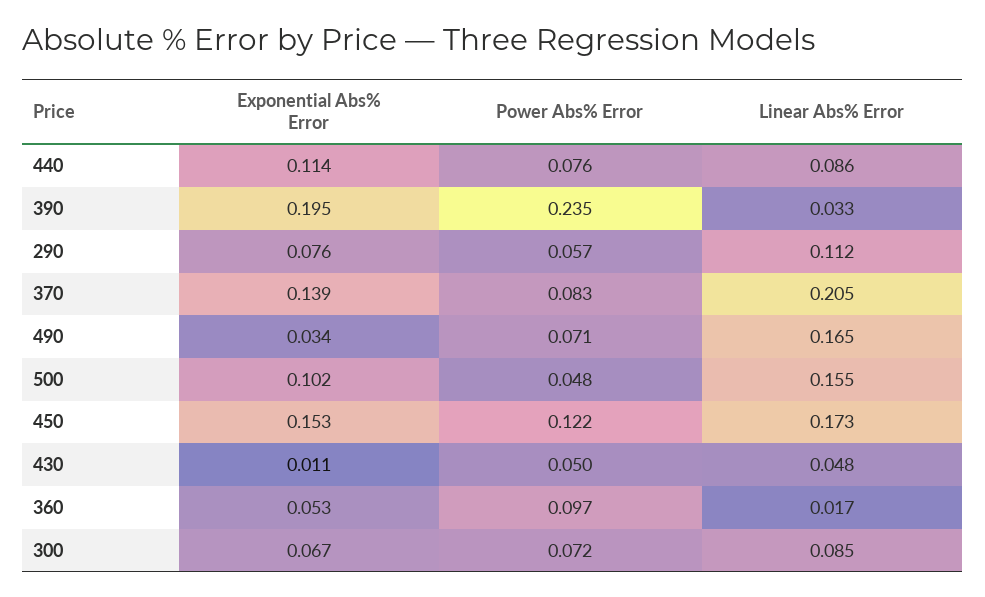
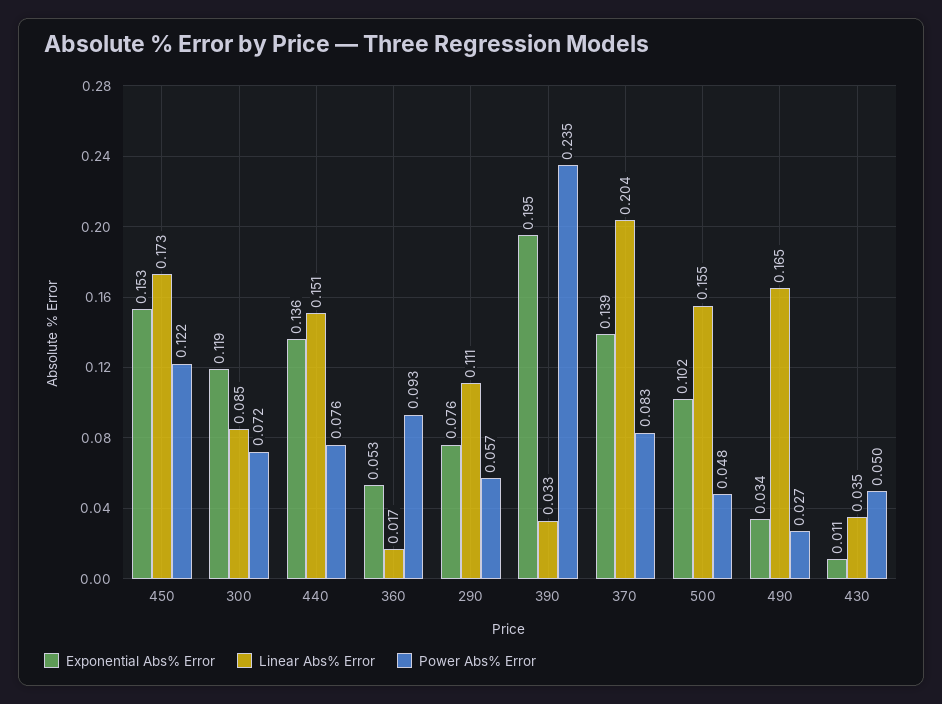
Exponential Abs% Error, 440: 0.114 -> 0.136
Linear Abs% Error, 440: 0.086 -> 0.151
Linear Abs% Error, 290: 0.112 -> 0.111
Linear Abs% Error, 370: 0.205 -> 0.204
Power Abs% Error, 490: 0.071 -> 0.027
Linear Abs% Error, 430: 0.048 -> 0.035
Power Abs% Error, 360: 0.097 -> 0.093
Exponential Abs% Error, 300: 0.067 -> 0.119

